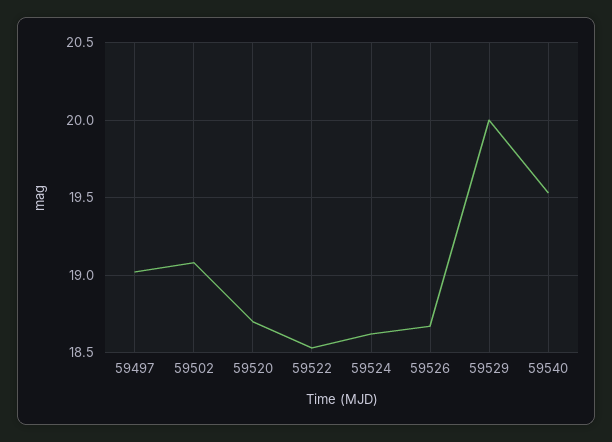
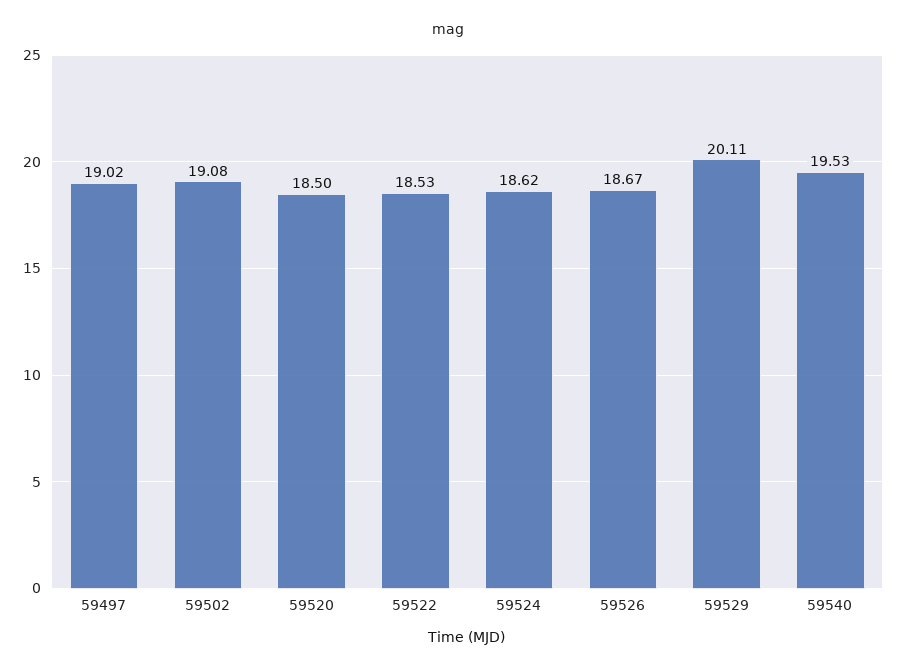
59520: 18.7 -> 18.5
59529: 20 -> 20.11

